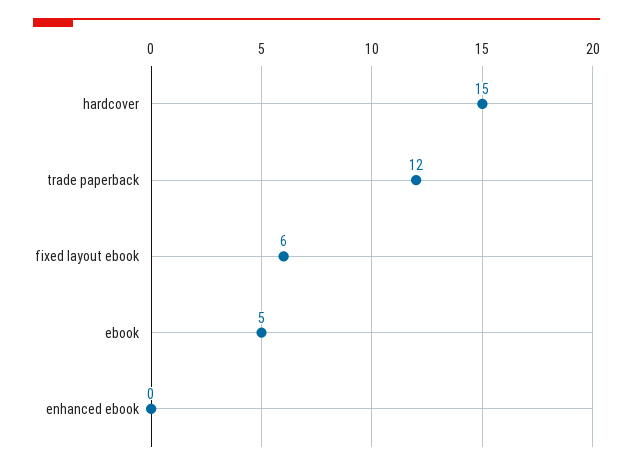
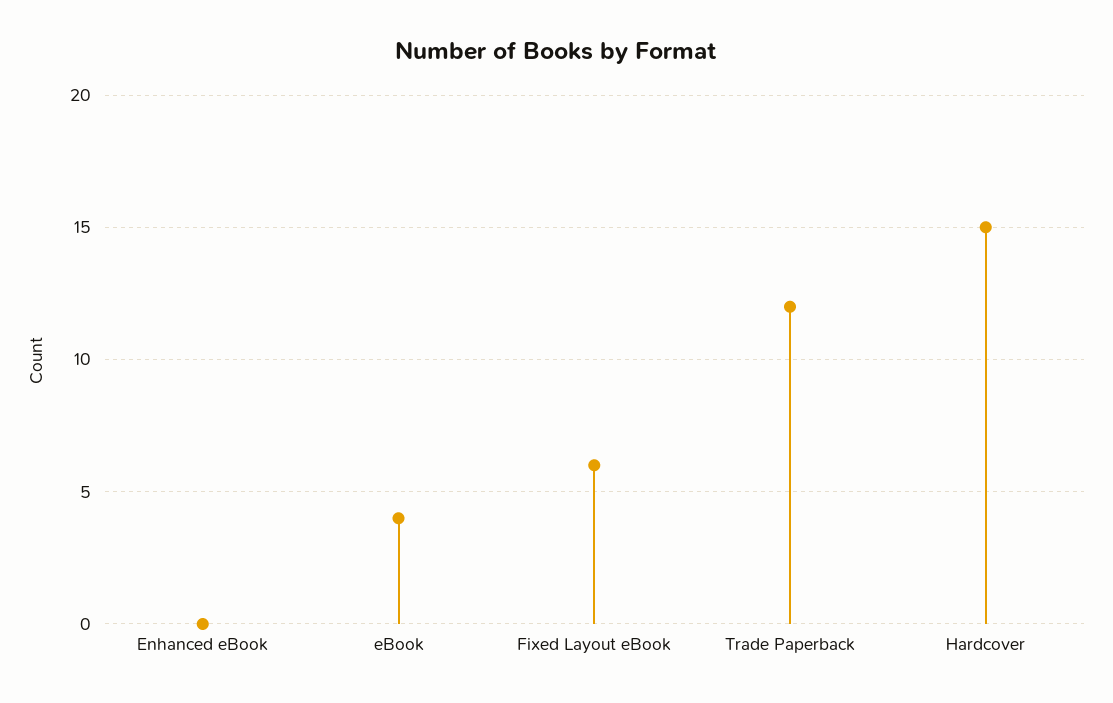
ebook: 5 -> 4

